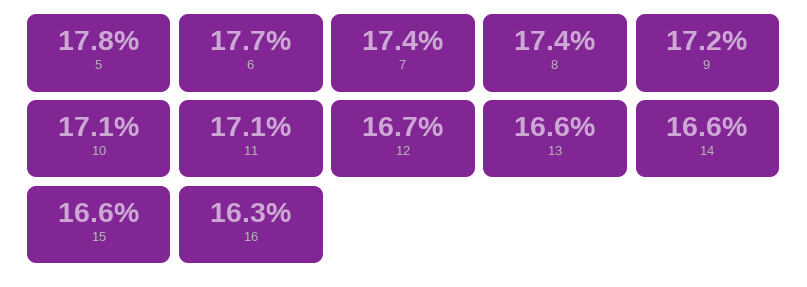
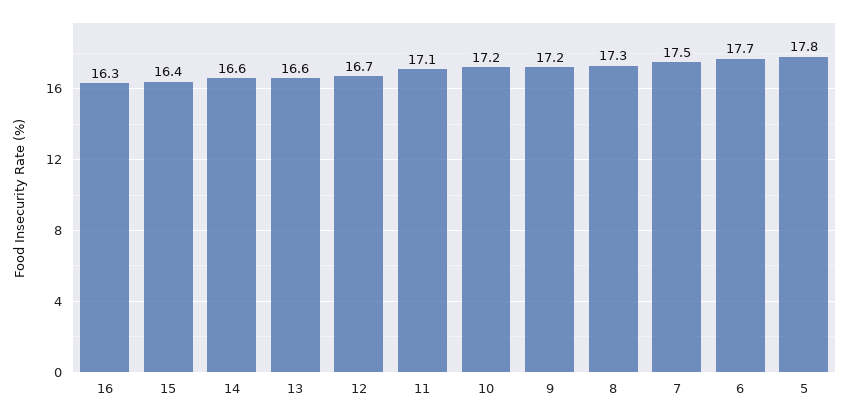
7: 17.4 -> 17.5
8: 17.4 -> 17.3
10: 17.1 -> 17.2
15: 16.6 -> 16.4

